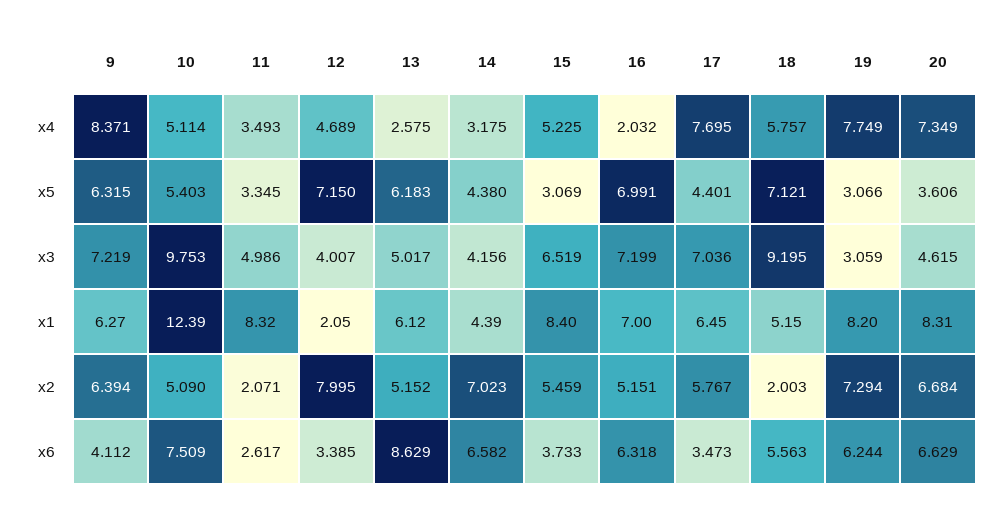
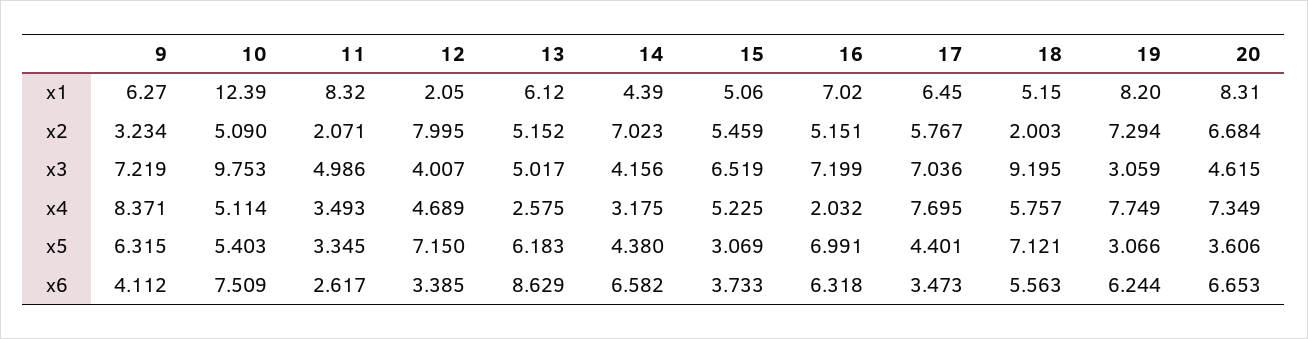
15, x1: 8.4 -> 5.06
16, x1: 7 -> 7.02
9, x2: 6.394 -> 3.234
20, x6: 6.629 -> 6.653

